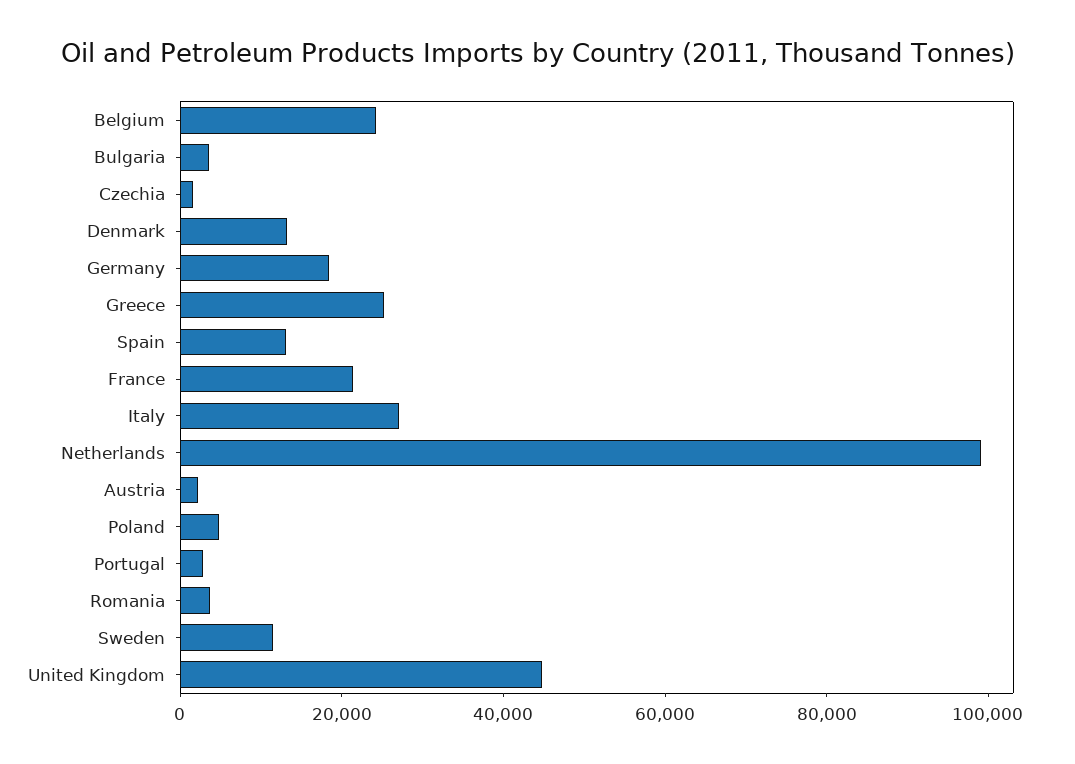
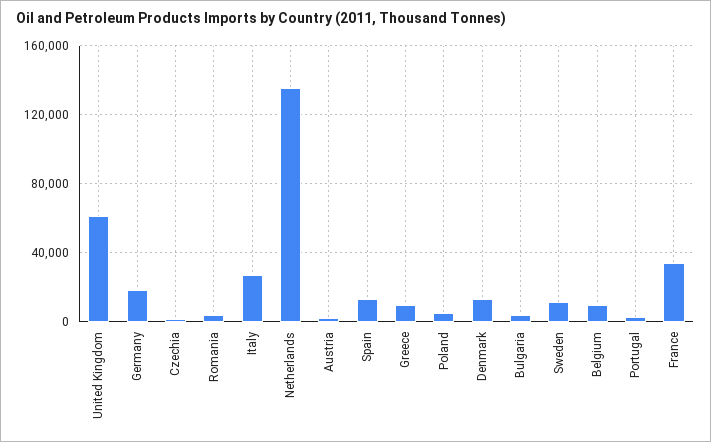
Belgium: 25000 -> 10000
Greece: 25000 -> 10000
France: 20000 -> 35000
Netherlands: 100000 -> 135000
United Kingdom: 45000 -> 60000

